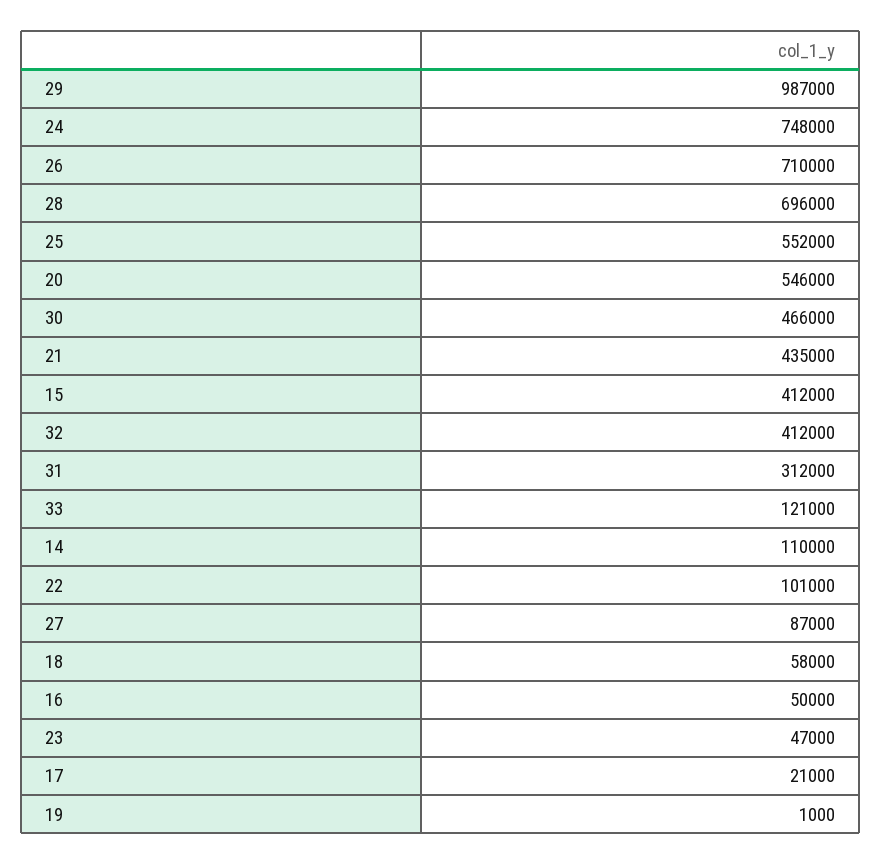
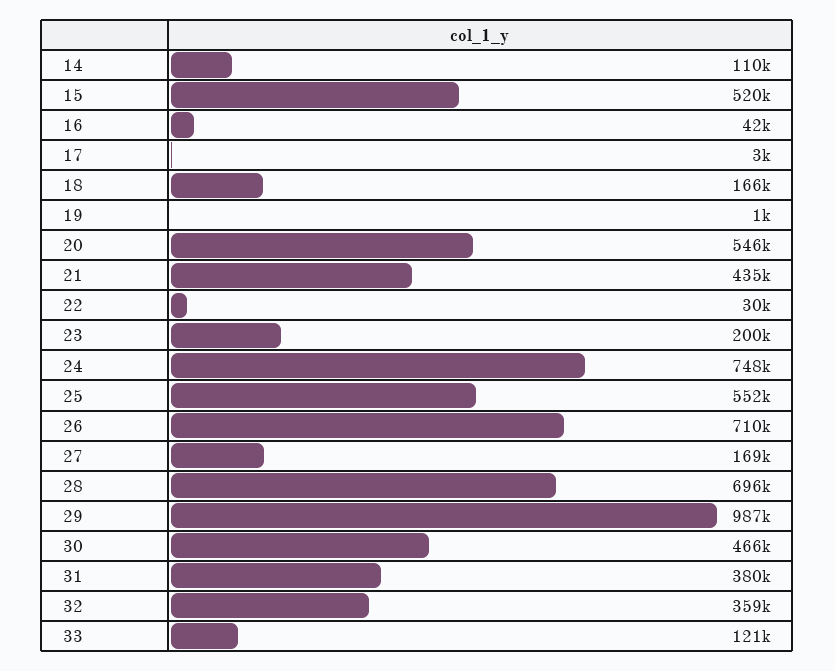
15: 412000 -> 520000
32: 412000 -> 359000
31: 312000 -> 380000
22: 101000 -> 30000
27: 87000 -> 169000
18: 58000 -> 166000
16: 50000 -> 42000
23: 47000 -> 200000
17: 21000 -> 3000

